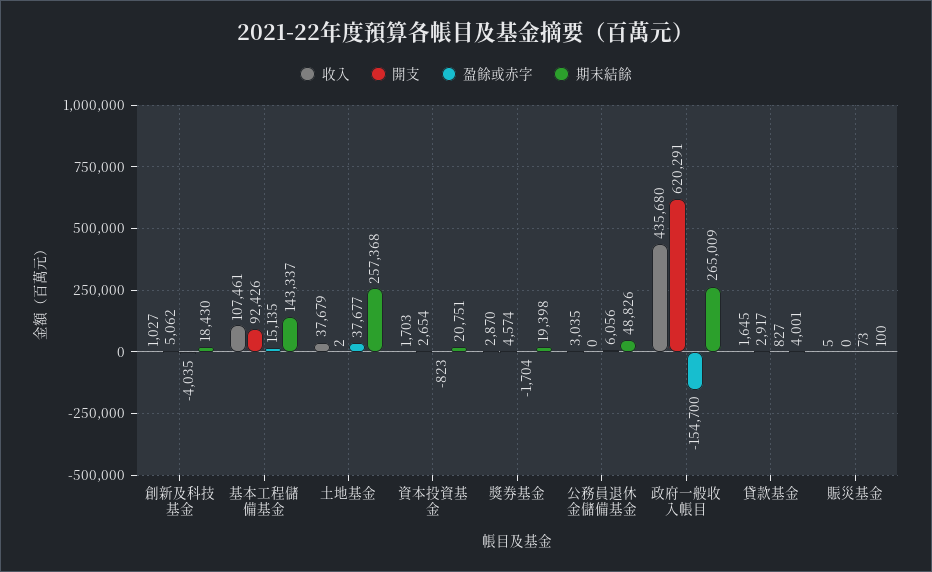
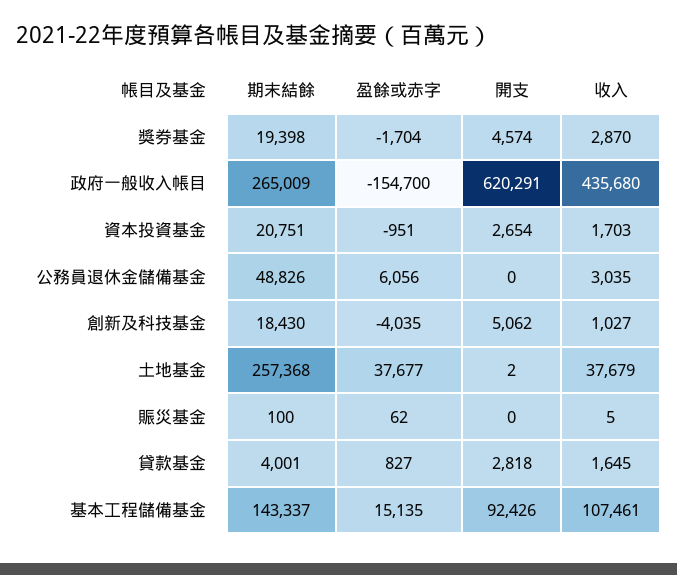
盈餘或赤字, 資本投資基金: -823 -> -951
開支, 貸款基金: 2917 -> 2818
盈餘或赤字, 賑災基金: 73 -> 62

